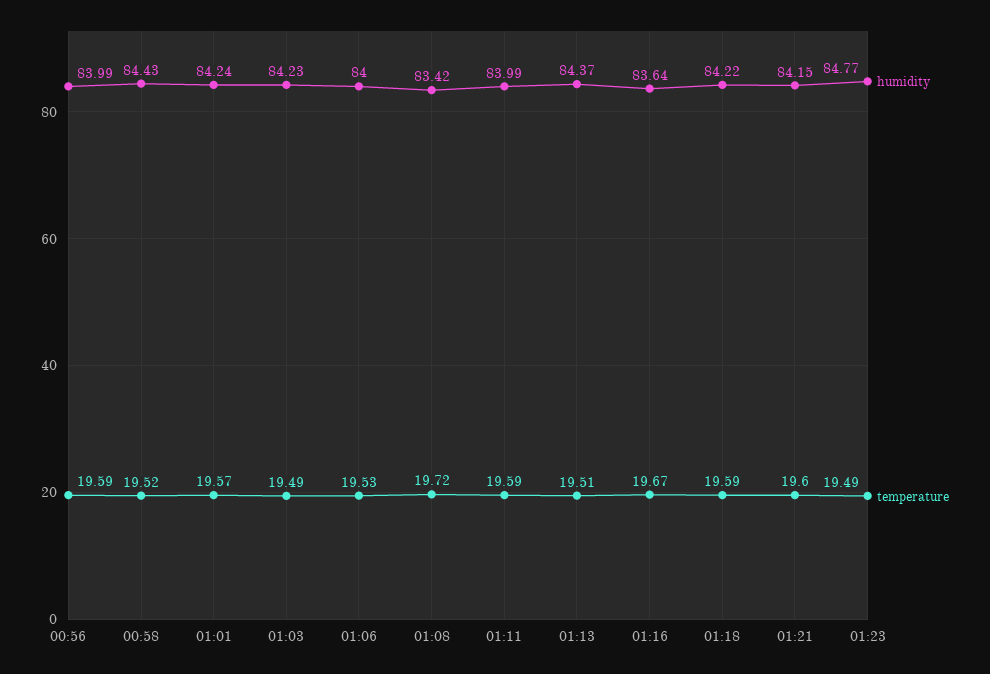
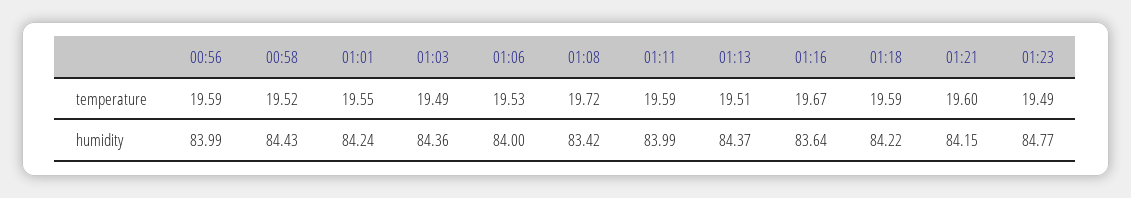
temperature, 01:01: 19.57 -> 19.55
humidity, 01:03: 84.23 -> 84.36

